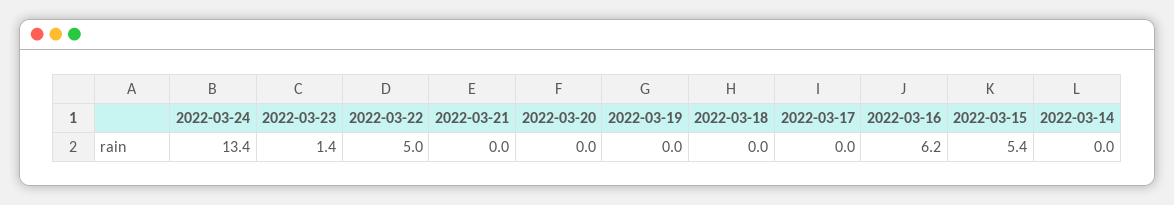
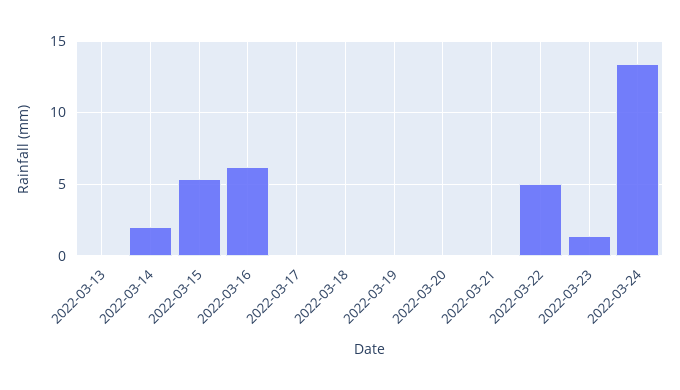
2022-03-14: 0 -> 2
2022-03-13: none -> 0

